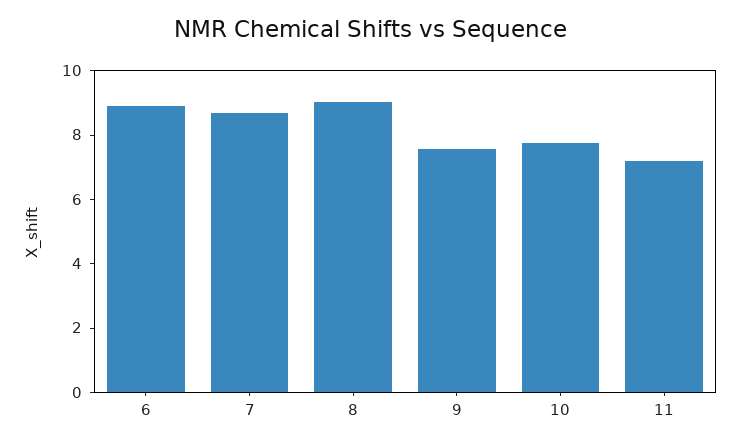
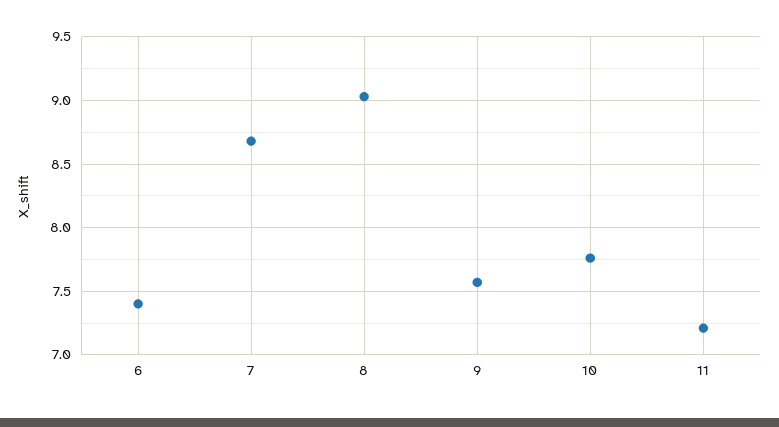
6: 9 -> 7.4

